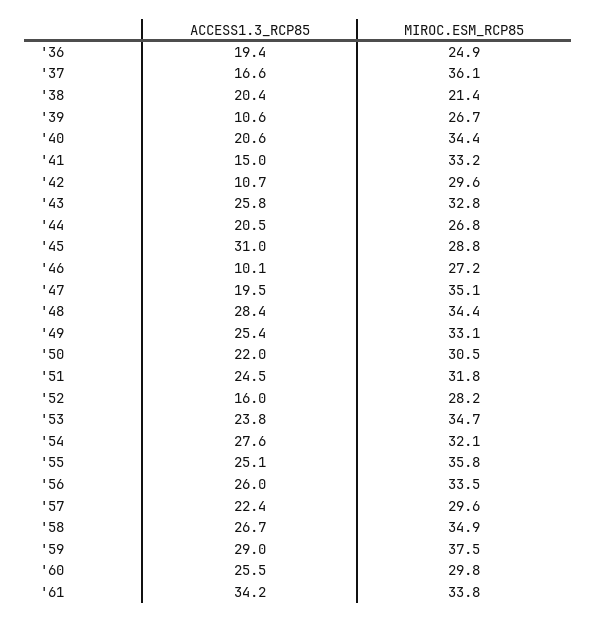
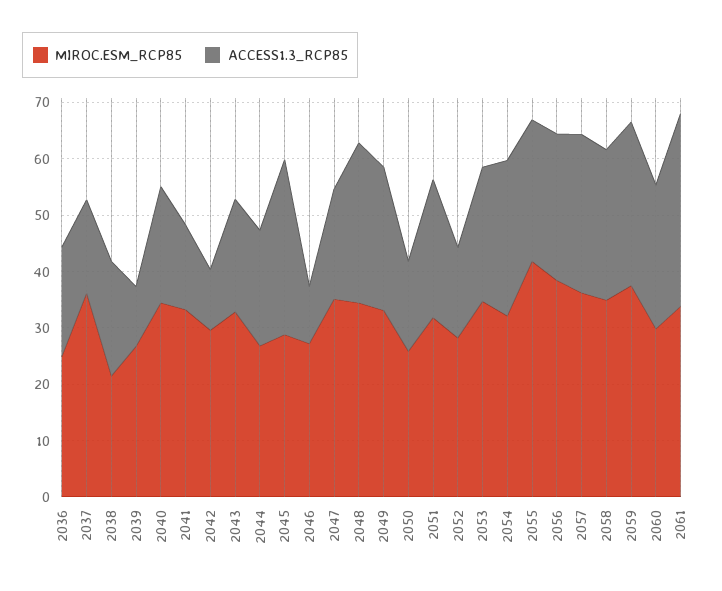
ACCESS1.3_RCP85, '43: 25.8 -> 20
ACCESS1.3_RCP85, '50: 22 -> 16
MIROC.ESM_RCP85, '50: 30.5 -> 26
MIROC.ESM_RCP85, '55: 35.8 -> 42
MIROC.ESM_RCP85, '56: 33.5 -> 38
ACCESS1.3_RCP85, '57: 22.4 -> 28
MIROC.ESM_RCP85, '57: 29.6 -> 36

